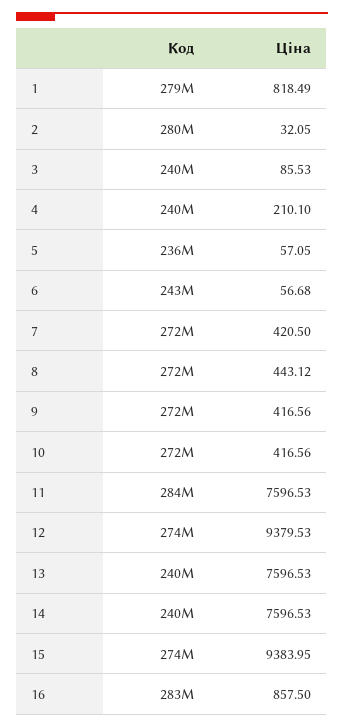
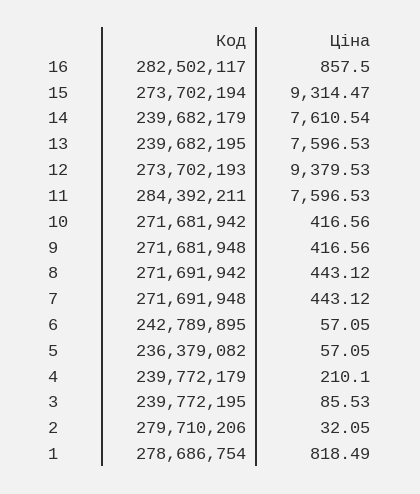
Ціна, 6: 56.68 -> 57.05
Ціна, 7: 420.5 -> 443.12
Ціна, 14: 7596.53 -> 7610.54
Ціна, 15: 9383.95 -> 9314.47

